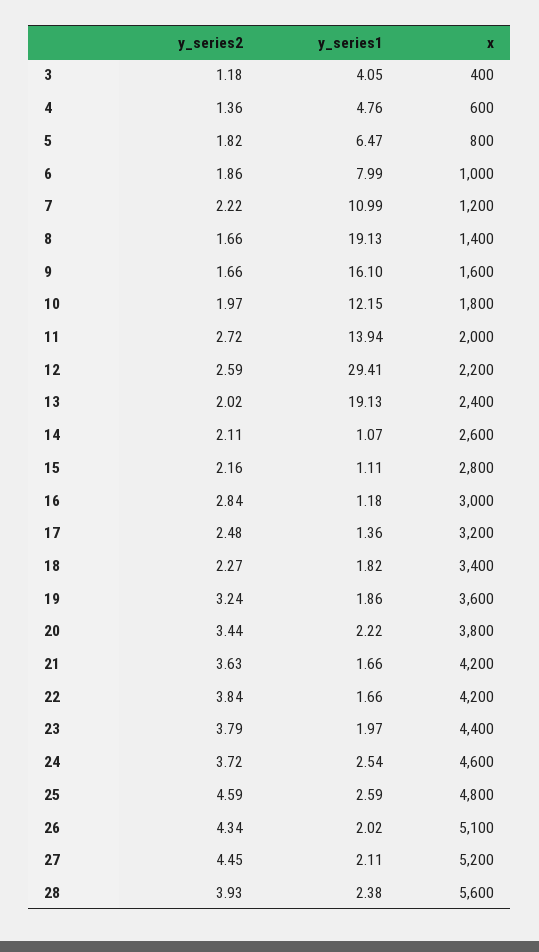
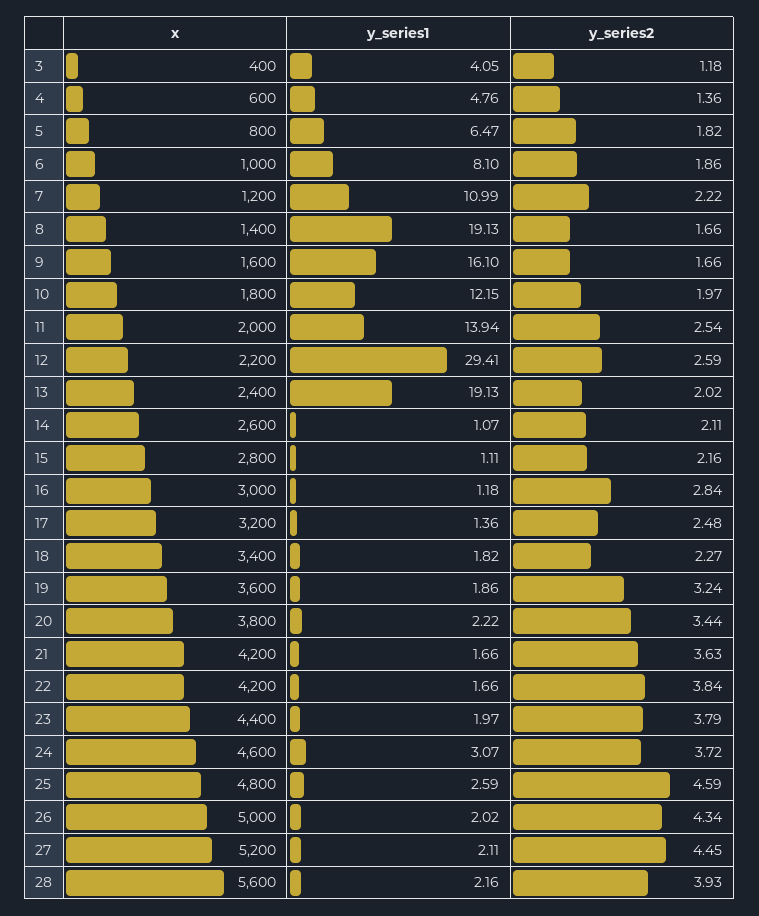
y_series1, 6: 7.99 -> 8.1
y_series2, 11: 2.72 -> 2.54
y_series1, 24: 2.54 -> 3.07
x, 26: 5100 -> 5000
y_series1, 28: 2.38 -> 2.16

